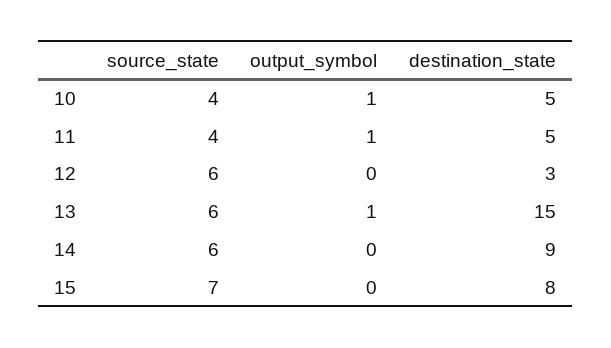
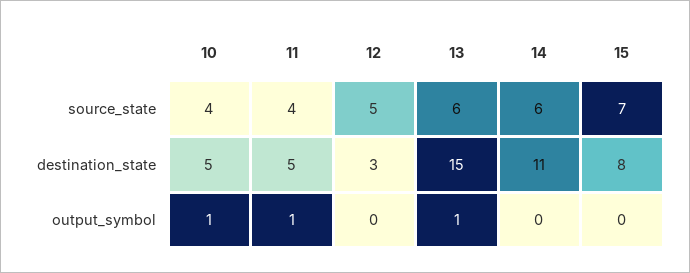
source_state, 12: 6 -> 5
destination_state, 14: 9 -> 11

